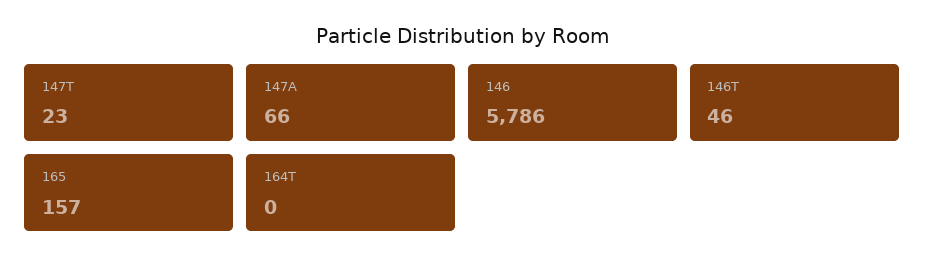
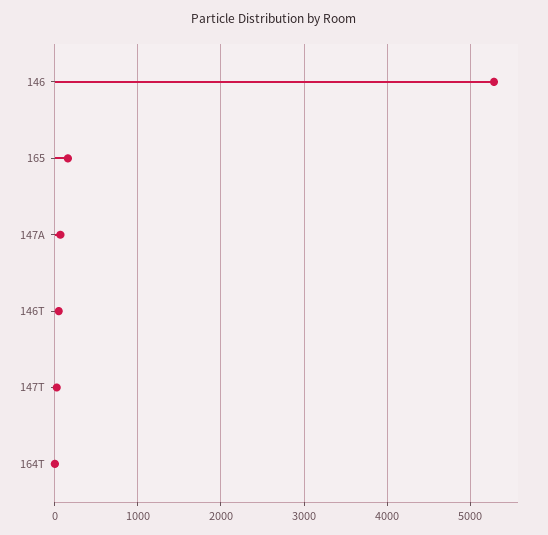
146: 5786 -> 5300

